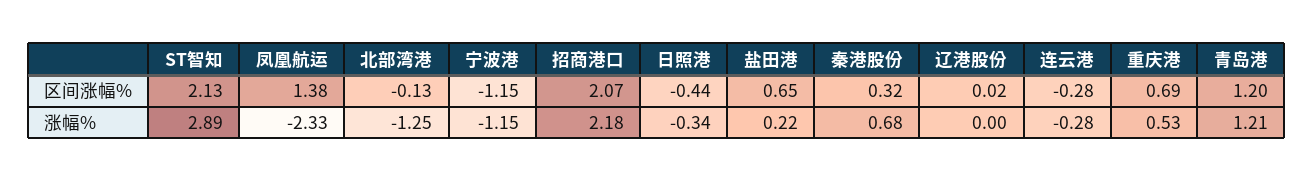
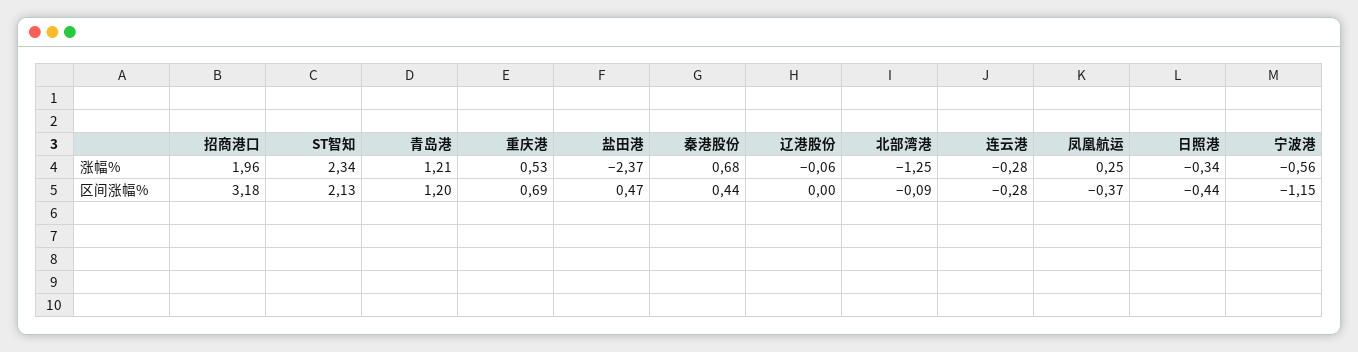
凤凰航运, 区间涨幅%: 1.38 -> -0.37
北部湾港, 区间涨幅%: -0.13 -> -0.09
招商港口, 区间涨幅%: 2.07 -> 3.18
盐田港, 区间涨幅%: 0.65 -> 0.47
秦港股份, 区间涨幅%: 0.32 -> 0.44
辽港股份, 区间涨幅%: 0.02 -> 0
ST智知, 涨幅%: 2.89 -> 2.34
凤凰航运, 涨幅%: -2.33 -> 0.25
宁波港, 涨幅%: -1.15 -> -0.56
招商港口, 涨幅%: 2.18 -> 1.96
盐田港, 涨幅%: 0.22 -> -2.37
辽港股份, 涨幅%: 0 -> -0.06

